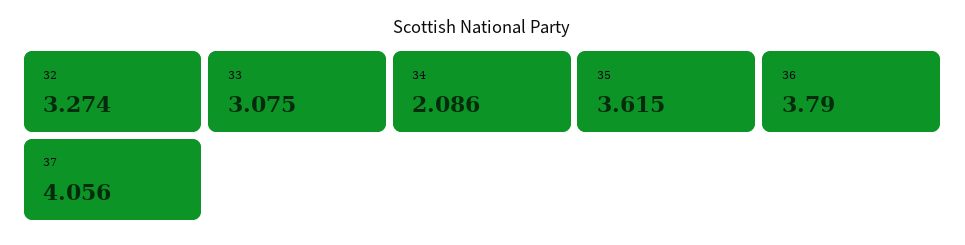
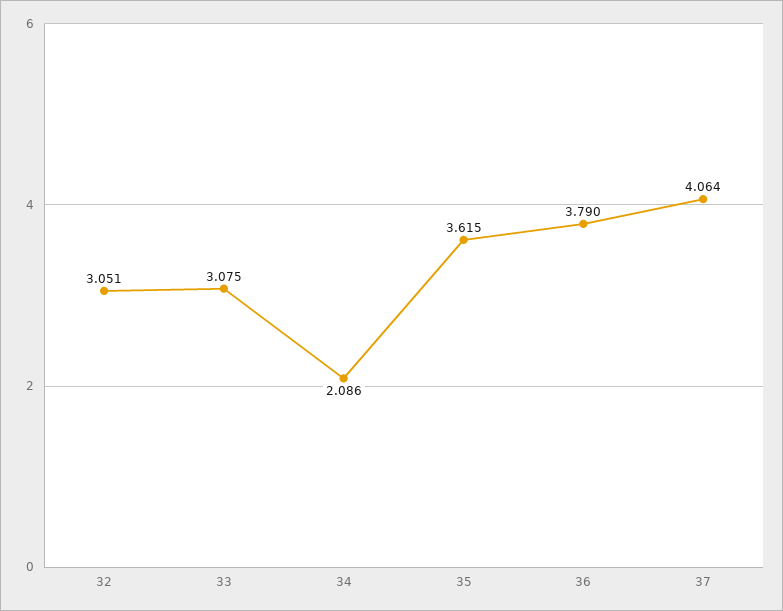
32: 3.274 -> 3.051
37: 4.056 -> 4.064

